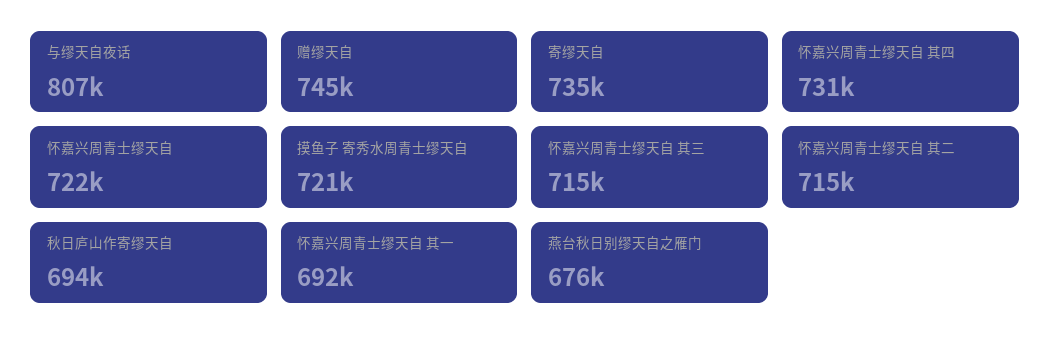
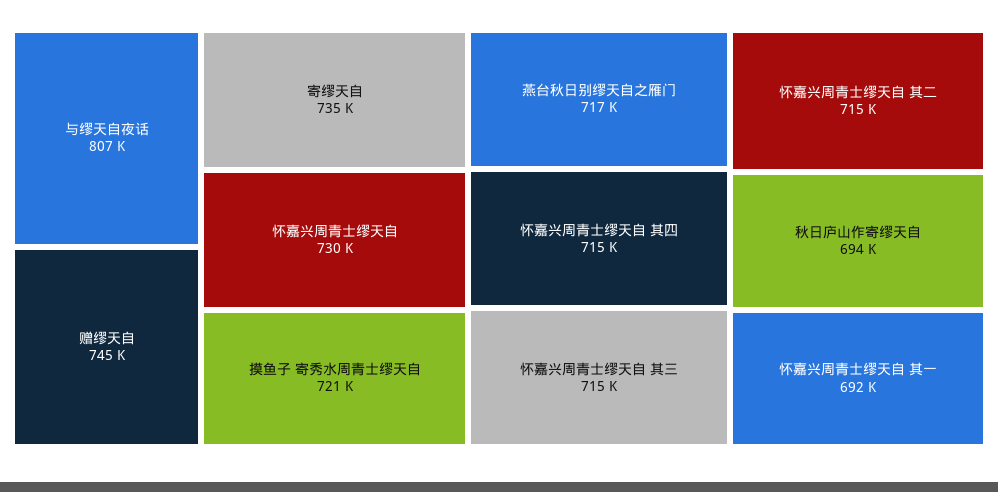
怀嘉兴周青士缪天自 其四: 731000 -> 715000
怀嘉兴周青士缪天自: 722000 -> 730000
燕台秋日别缪天自之雁门: 676000 -> 717000

